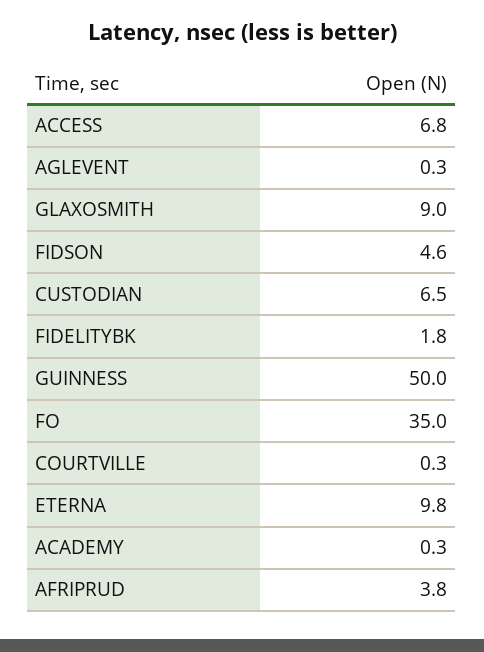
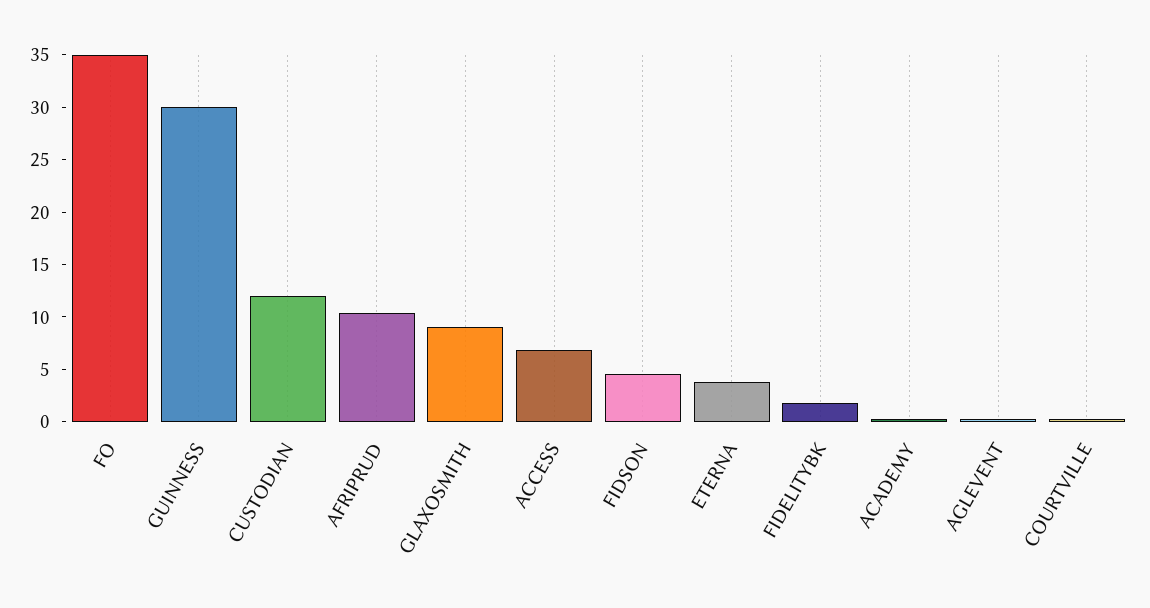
CUSTODIAN: 6.5 -> 12
GUINNESS: 50 -> 30
ETERNA: 9.8 -> 4
AFRIPRUD: 3.8 -> 10

